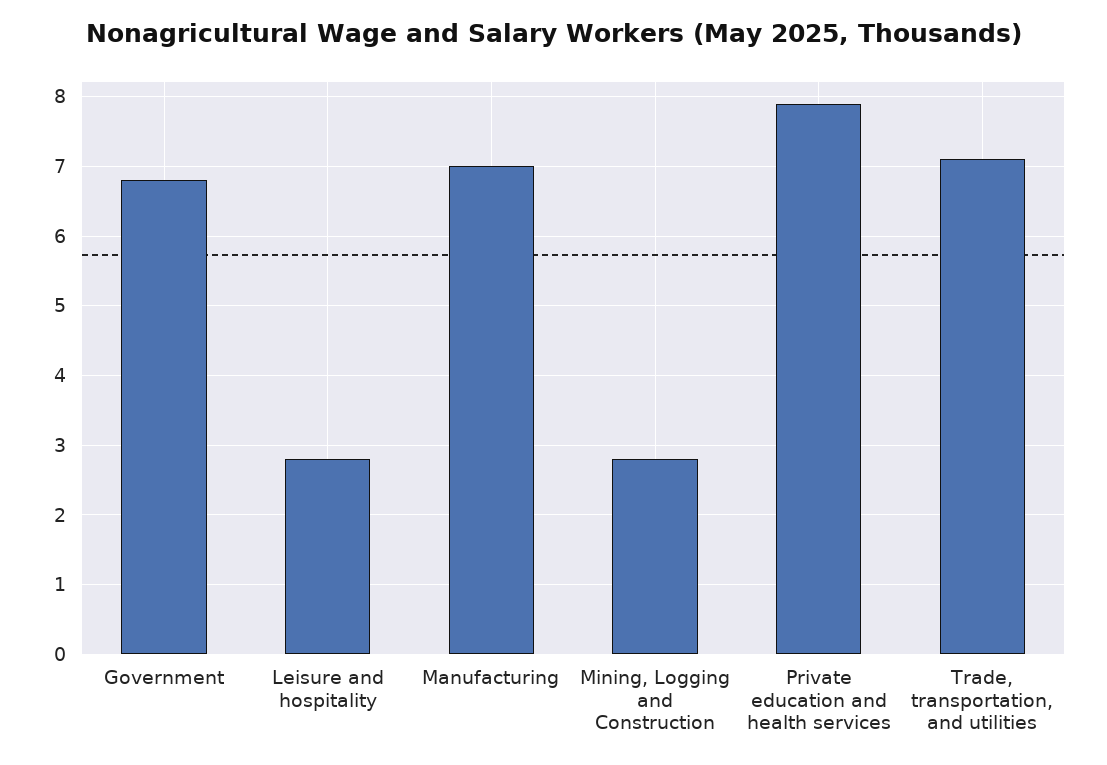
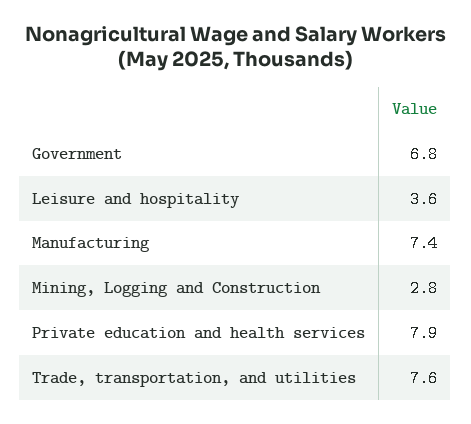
Leisure and hospitality: 2.8 -> 3.6
Manufacturing: 7 -> 7.4
Trade, transportation, and utilities: 7.1 -> 7.6

